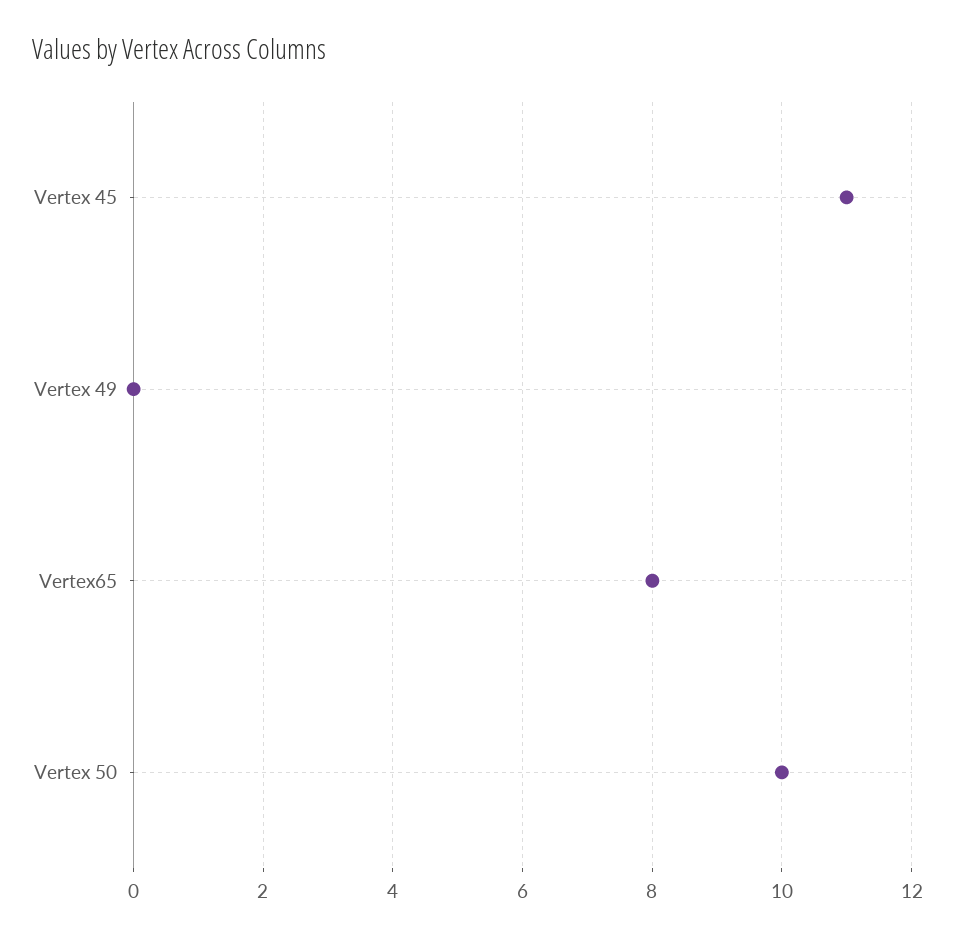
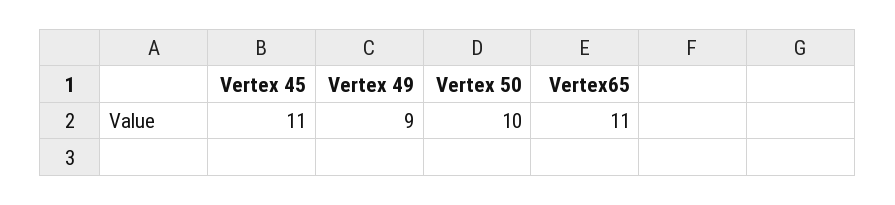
Vertex 49: 0 -> 9
Vertex65: 8 -> 11

